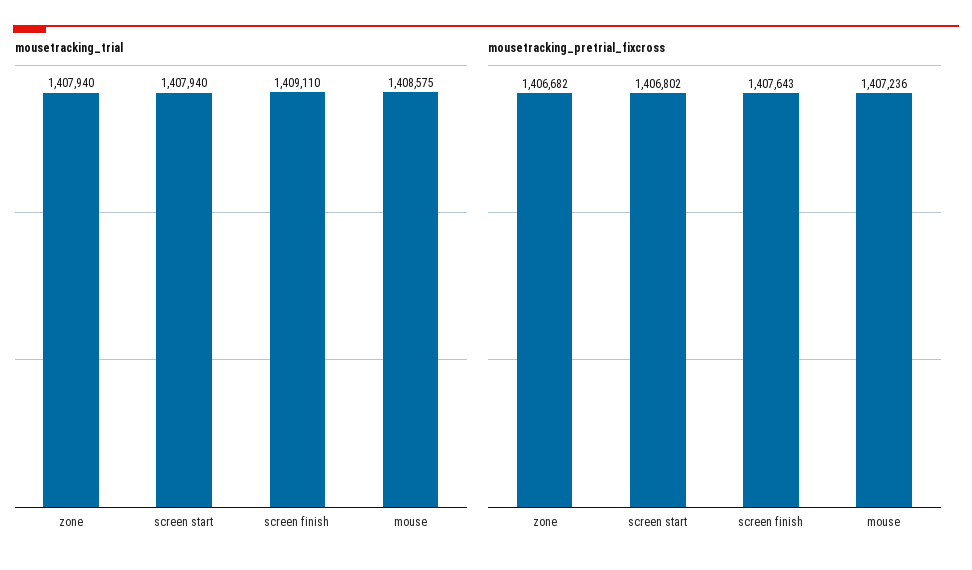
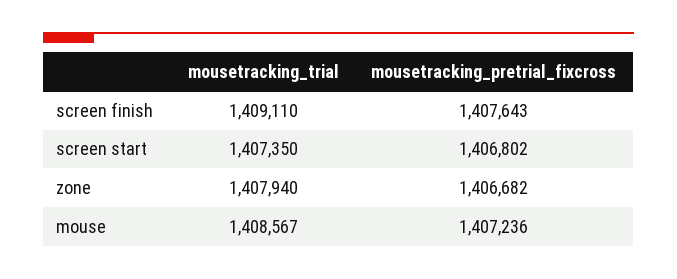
mousetracking_trial, screen start: 1407940 -> 1407350
mousetracking_trial, mouse: 1408575 -> 1408567

